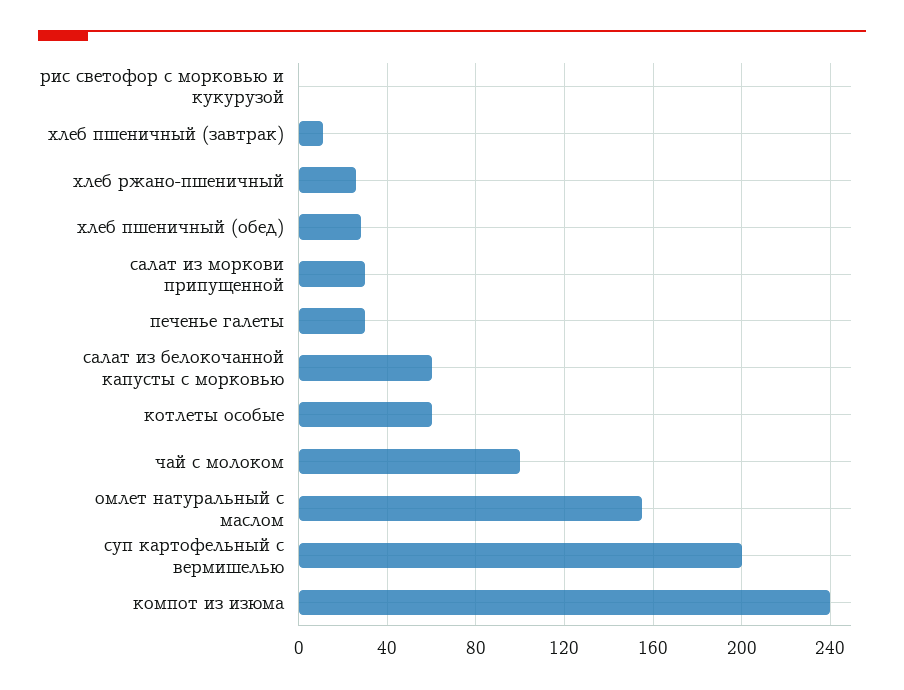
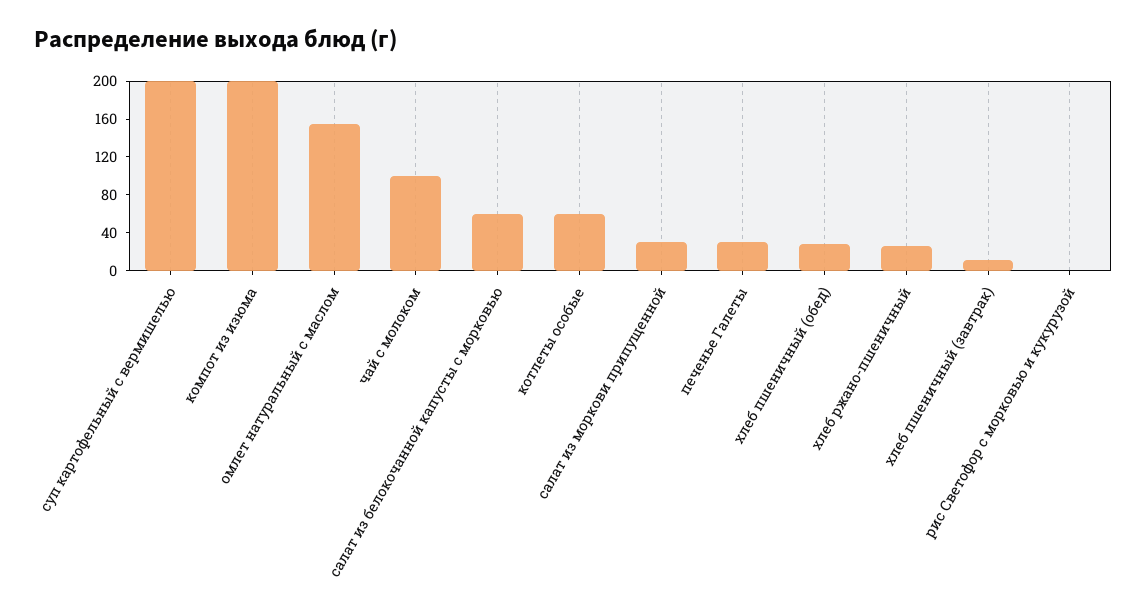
компот из изюма: 240 -> 200

